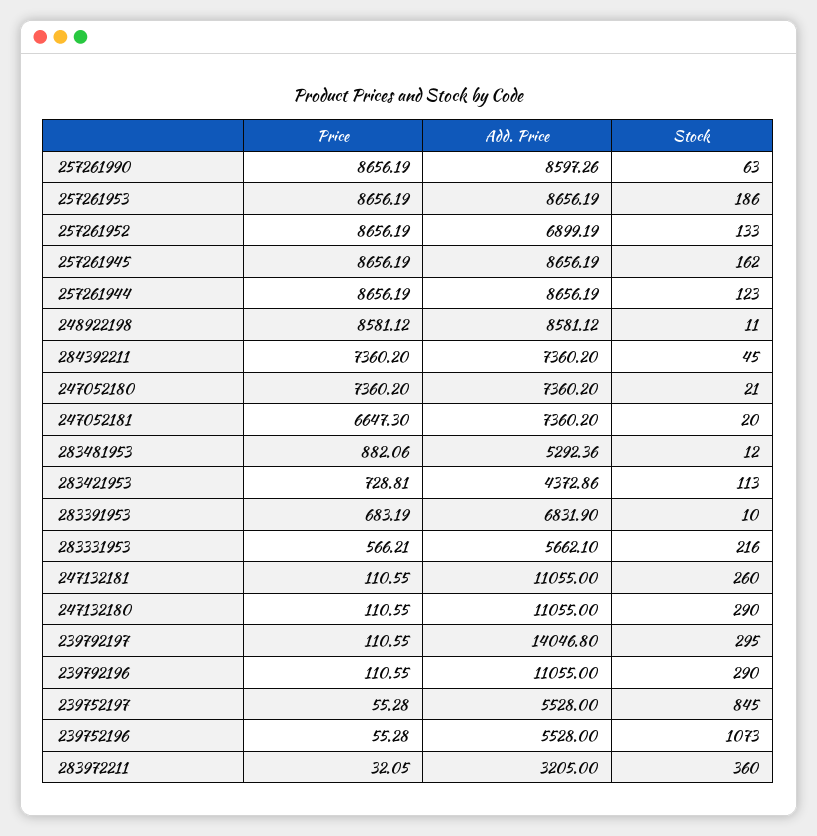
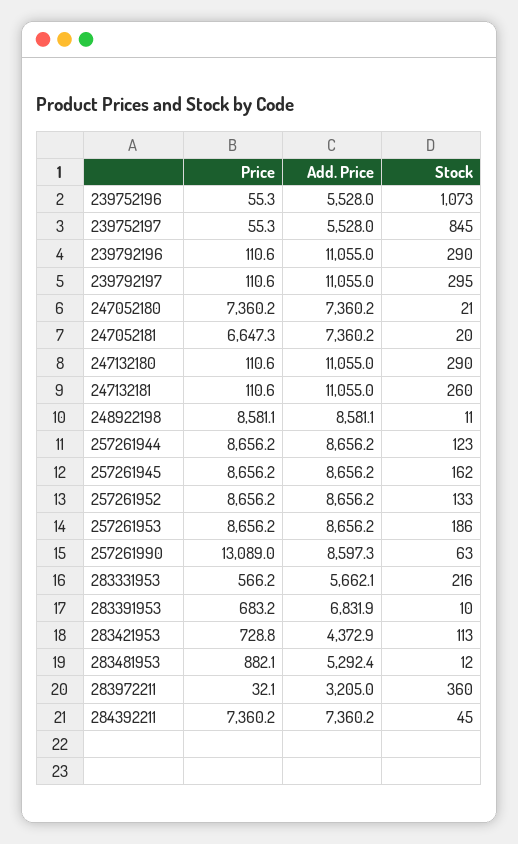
Price, 257261990: 8656.19 -> 13089
Add. Price, 257261952: 6899.19 -> 8656.2
Add. Price, 239792197: 14046.8 -> 11055

